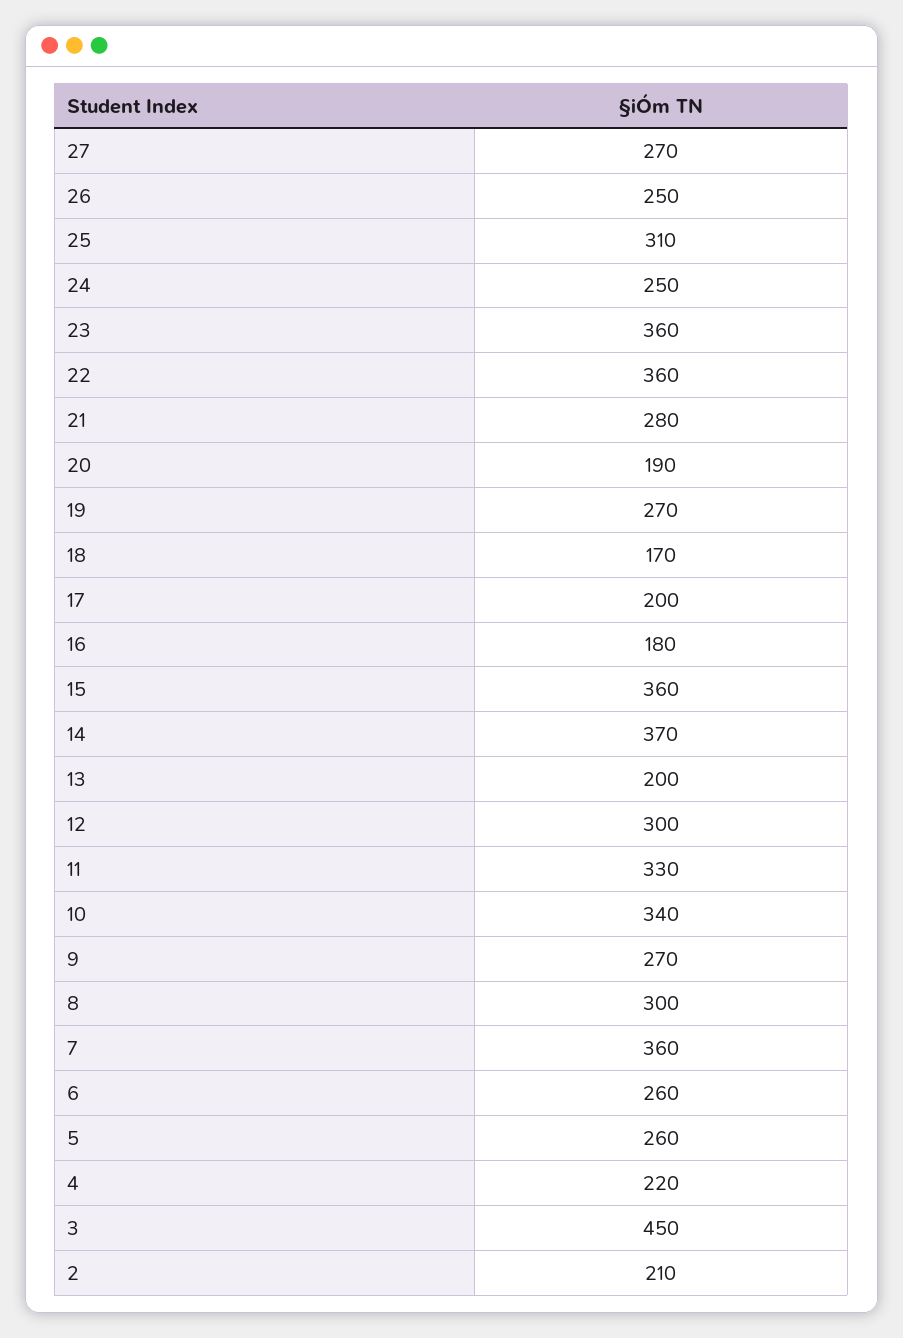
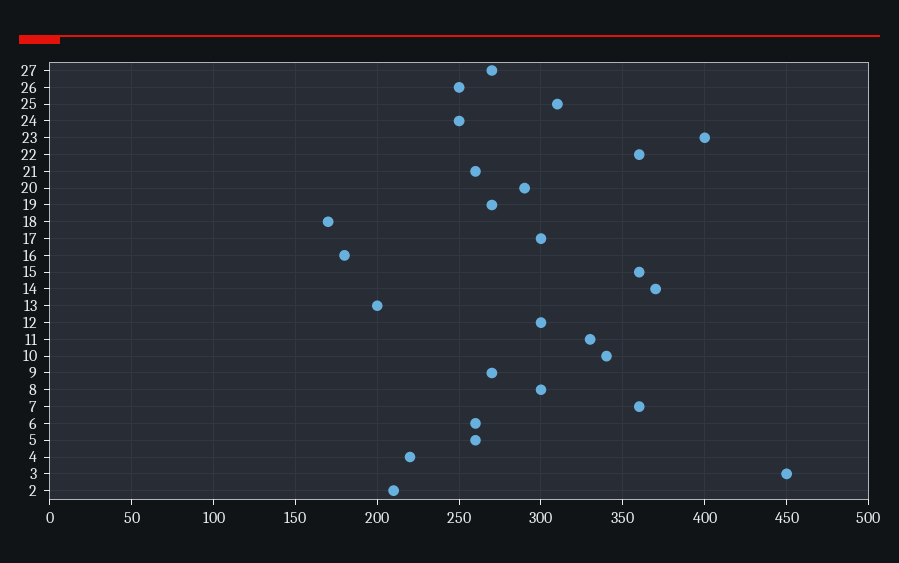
23: 360 -> 400
21: 280 -> 260
20: 190 -> 290
17: 200 -> 300

